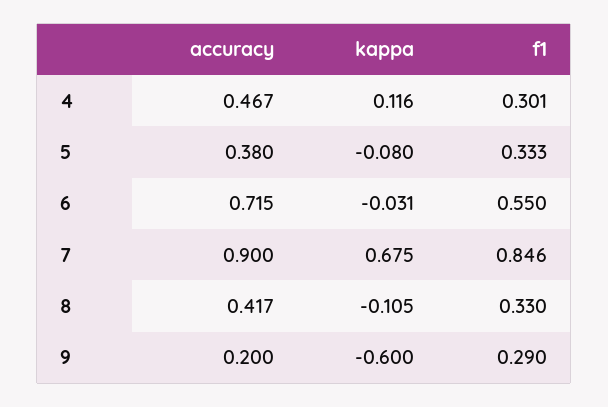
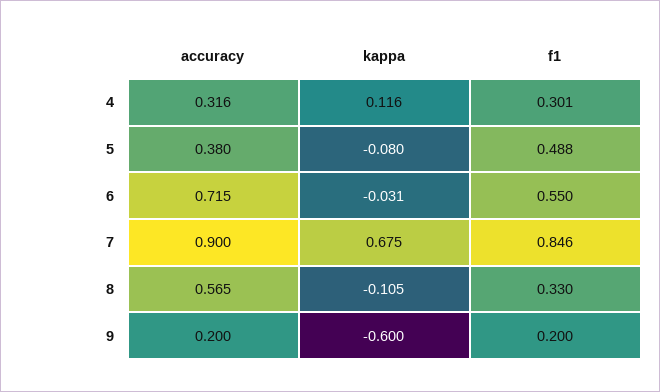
accuracy, 4: 0.467 -> 0.316
f1, 5: 0.333 -> 0.488
accuracy, 8: 0.417 -> 0.565
f1, 9: 0.29 -> 0.2

